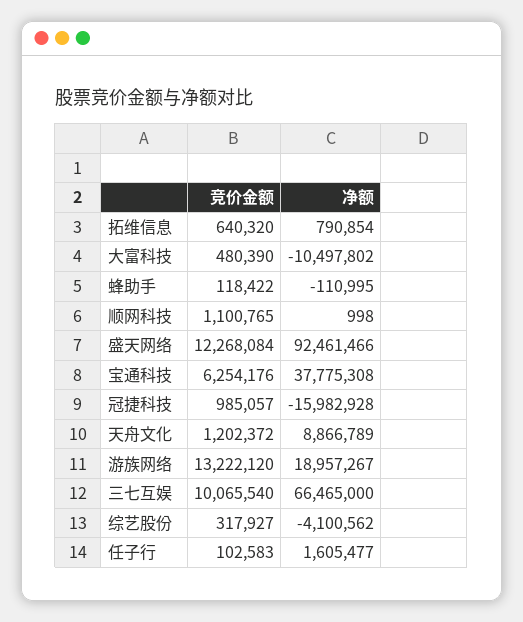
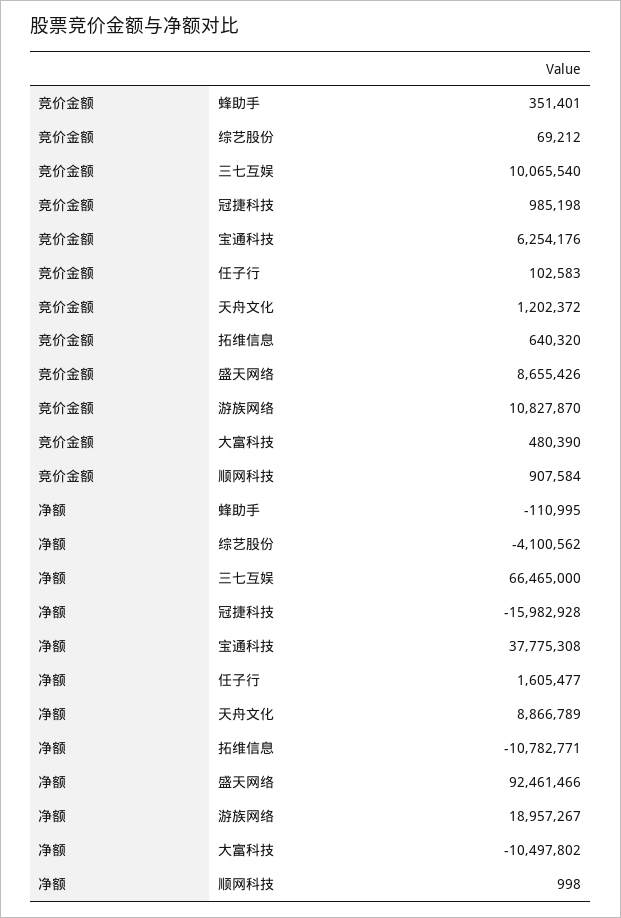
净额, 拓维信息: 790854 -> -10782771
竞价金额, 蜂助手: 118422 -> 351401
竞价金额, 顺网科技: 1100765 -> 907584
竞价金额, 盛天网络: 12268084 -> 8655426
竞价金额, 冠捷科技: 985057 -> 985198
竞价金额, 游族网络: 13222120 -> 10827870
竞价金额, 综艺股份: 317927 -> 69212

